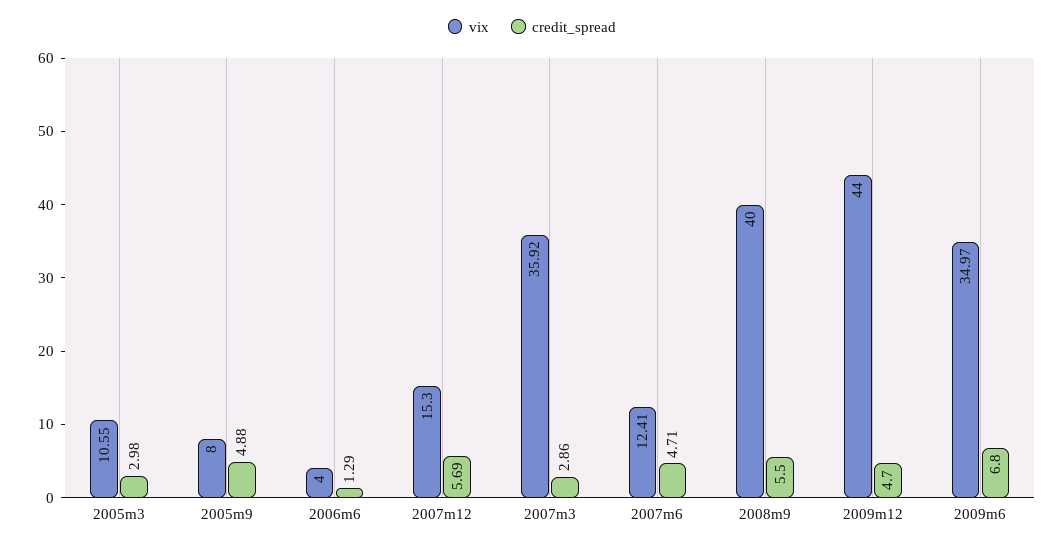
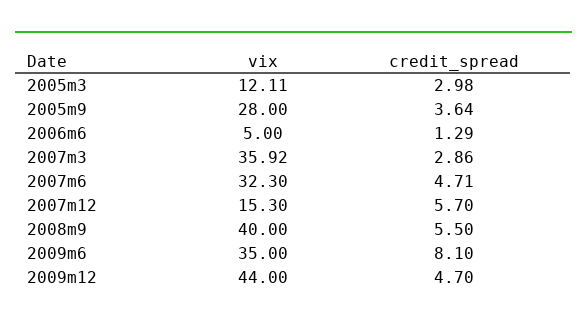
vix, 2005m3: 10.55 -> 12.11
vix, 2005m9: 8 -> 28
credit_spread, 2005m9: 4.88 -> 3.64
vix, 2006m6: 4 -> 5
credit_spread, 2007m12: 5.69 -> 5.7
vix, 2007m6: 12.41 -> 32.3
vix, 2009m6: 34.97 -> 35
credit_spread, 2009m6: 6.8 -> 8.1

